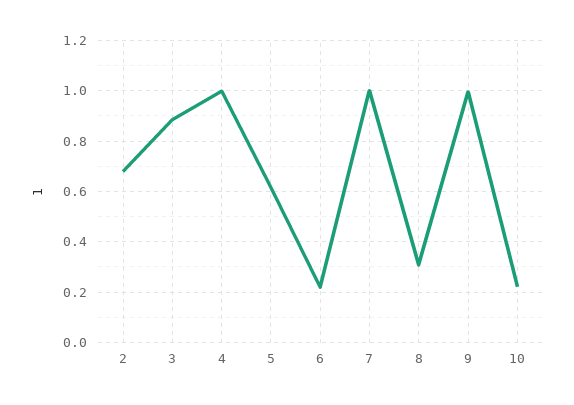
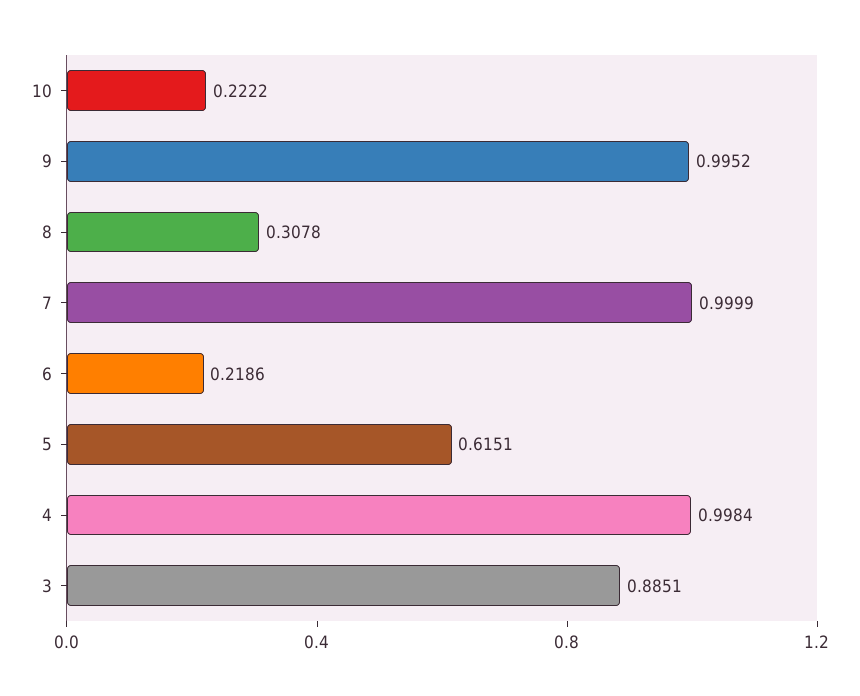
2: 0.675 -> none

